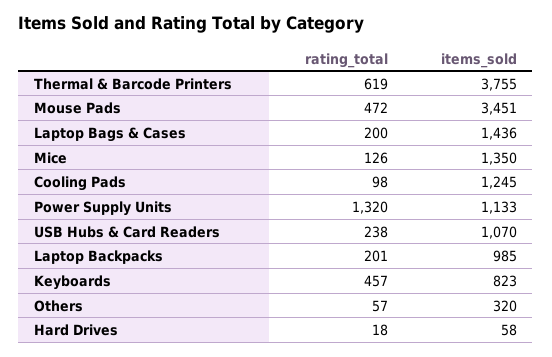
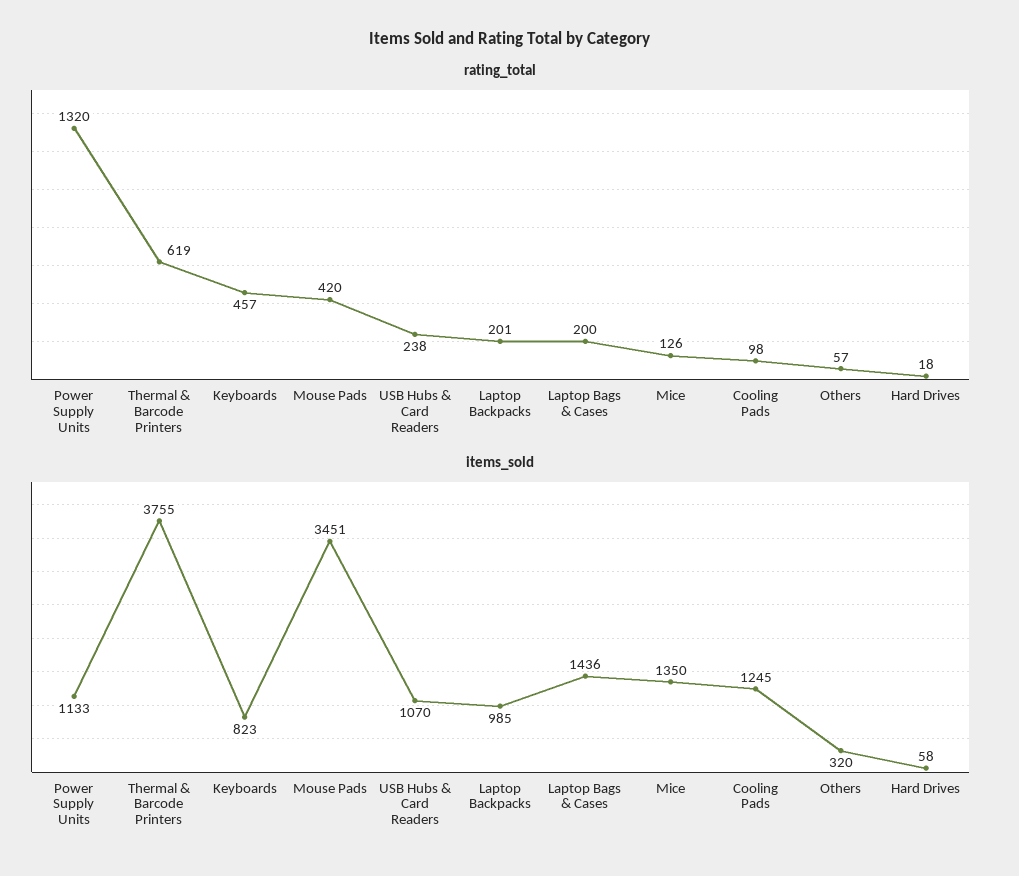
rating_total, Mouse Pads: 472 -> 420

